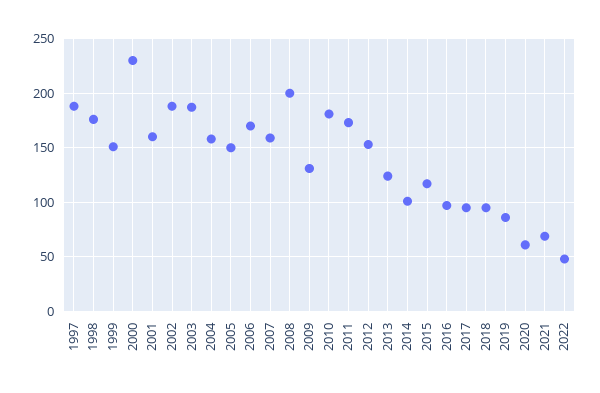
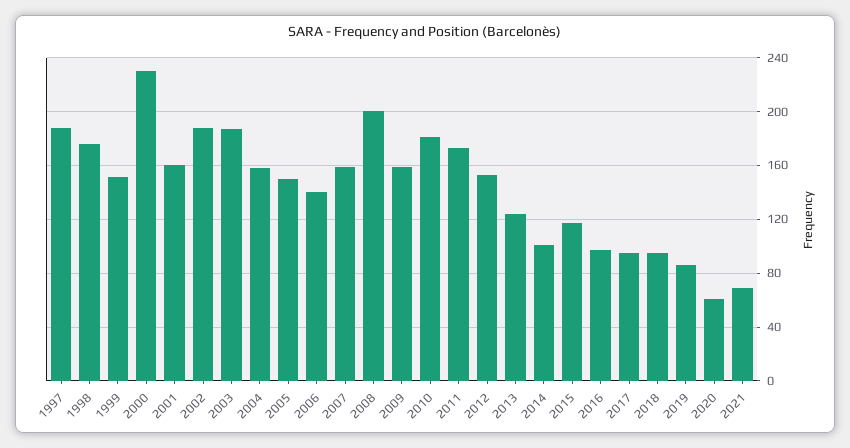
2006: 170 -> 140
2009: 130 -> 160
2022: 50 -> none

